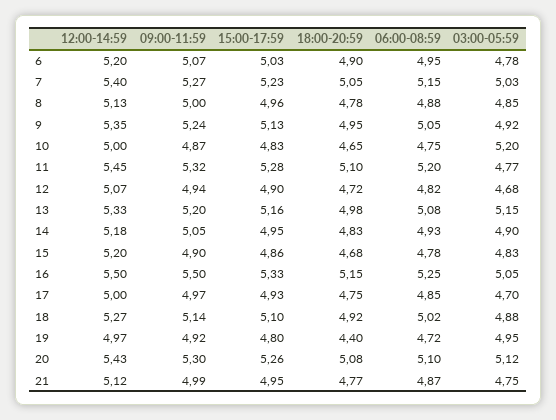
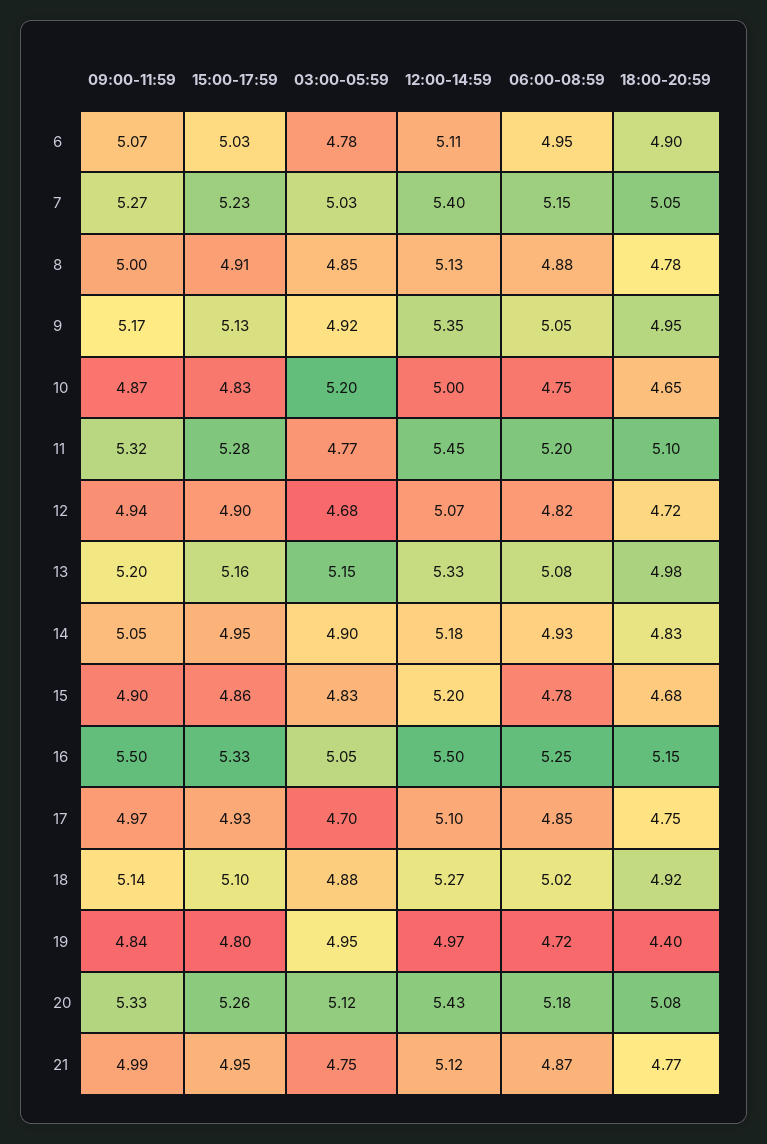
12:00-14:59, 6: 5.2 -> 5.11
15:00-17:59, 8: 4.96 -> 4.91
09:00-11:59, 9: 5.24 -> 5.17
12:00-14:59, 17: 5 -> 5.1
09:00-11:59, 19: 4.92 -> 4.84
09:00-11:59, 20: 5.3 -> 5.33
06:00-08:59, 20: 5.1 -> 5.18

